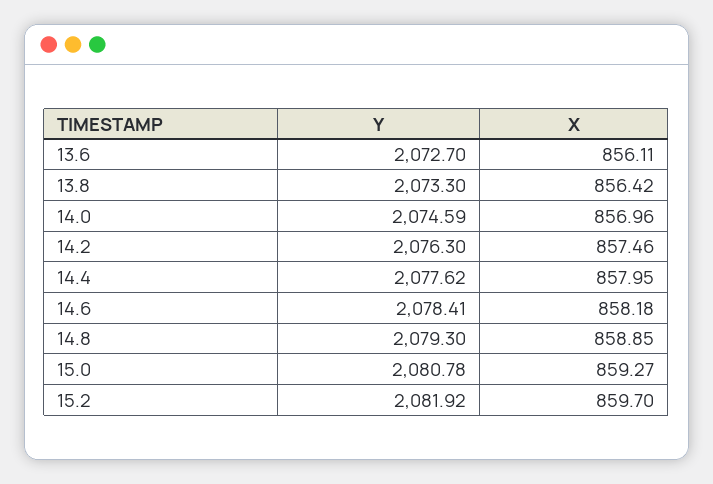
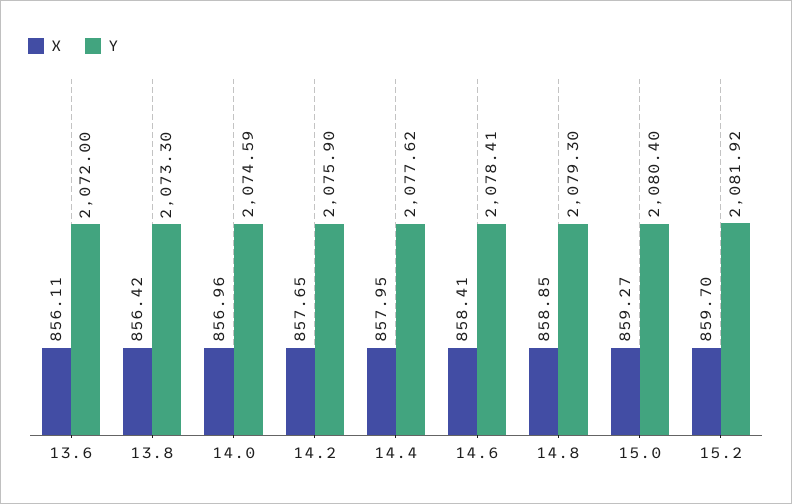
Y, 13.6: 2072.7 -> 2072
Y, 14.2: 2076.3 -> 2075.9
X, 14.2: 857.46 -> 857.65
X, 14.6: 858.18 -> 858.41
Y, 15.0: 2080.78 -> 2080.4

